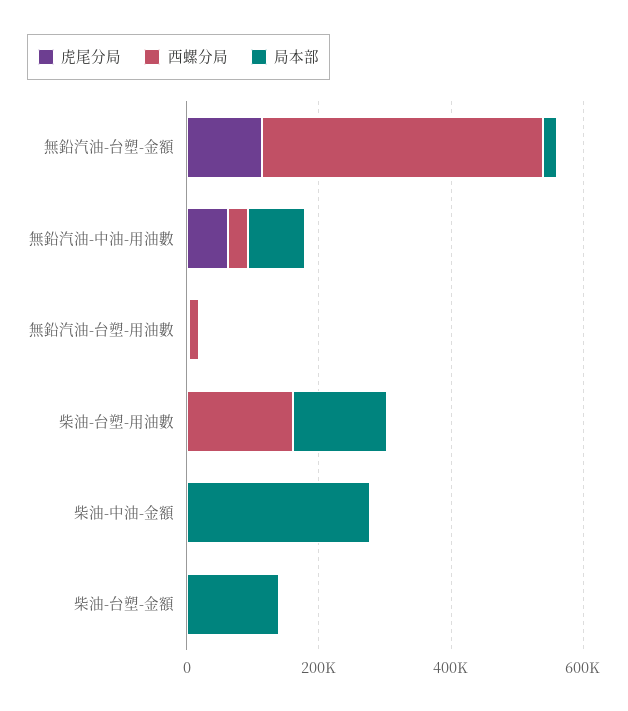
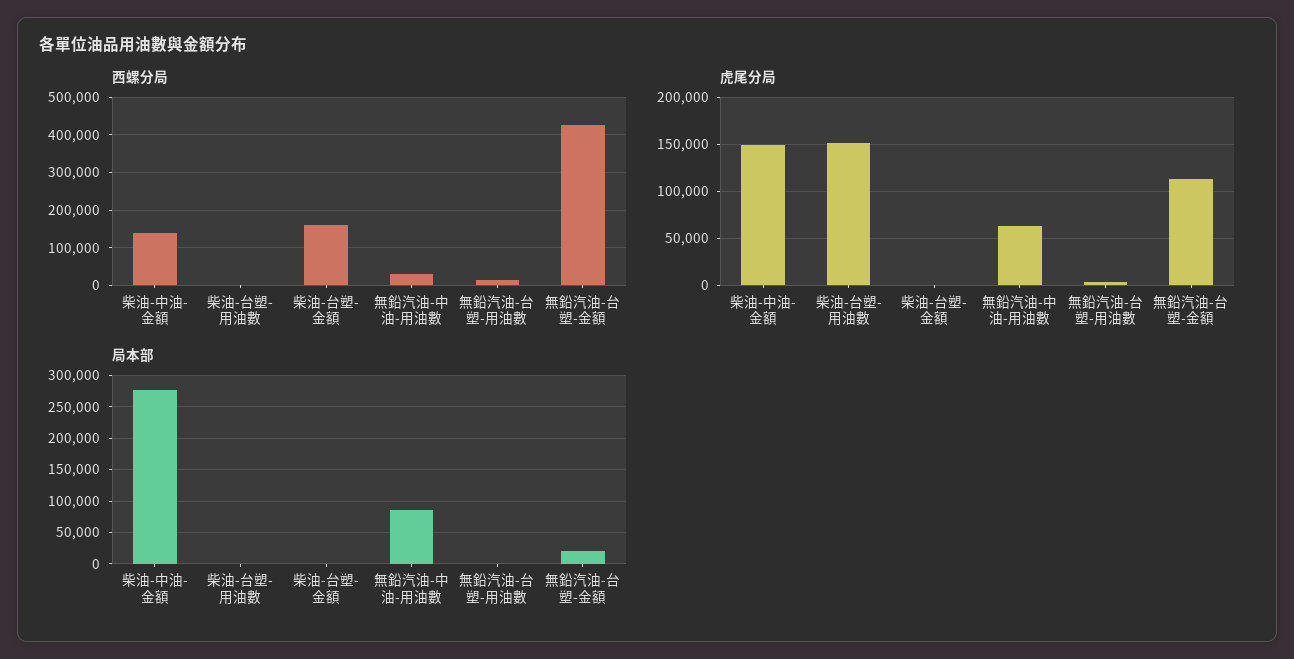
虎尾分局, 柴油-台塑-用油數: 0 -> 150000
西螺分局, 柴油-台塑-用油數: 150000 -> 0
局本部, 柴油-台塑-用油數: 150000 -> 0
虎尾分局, 柴油-中油-金額: 0 -> 150000
西螺分局, 柴油-中油-金額: 0 -> 140000
西螺分局, 柴油-台塑-金額: 0 -> 160000
局本部, 柴油-台塑-金額: 150000 -> 0

